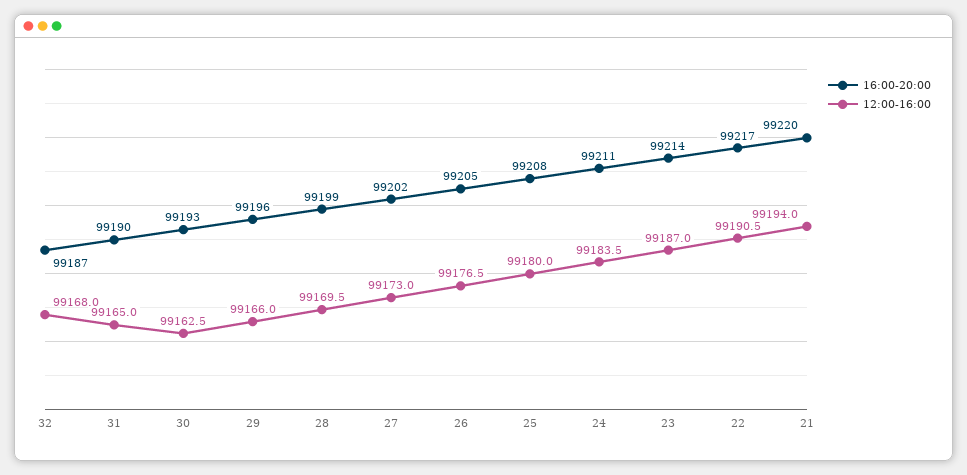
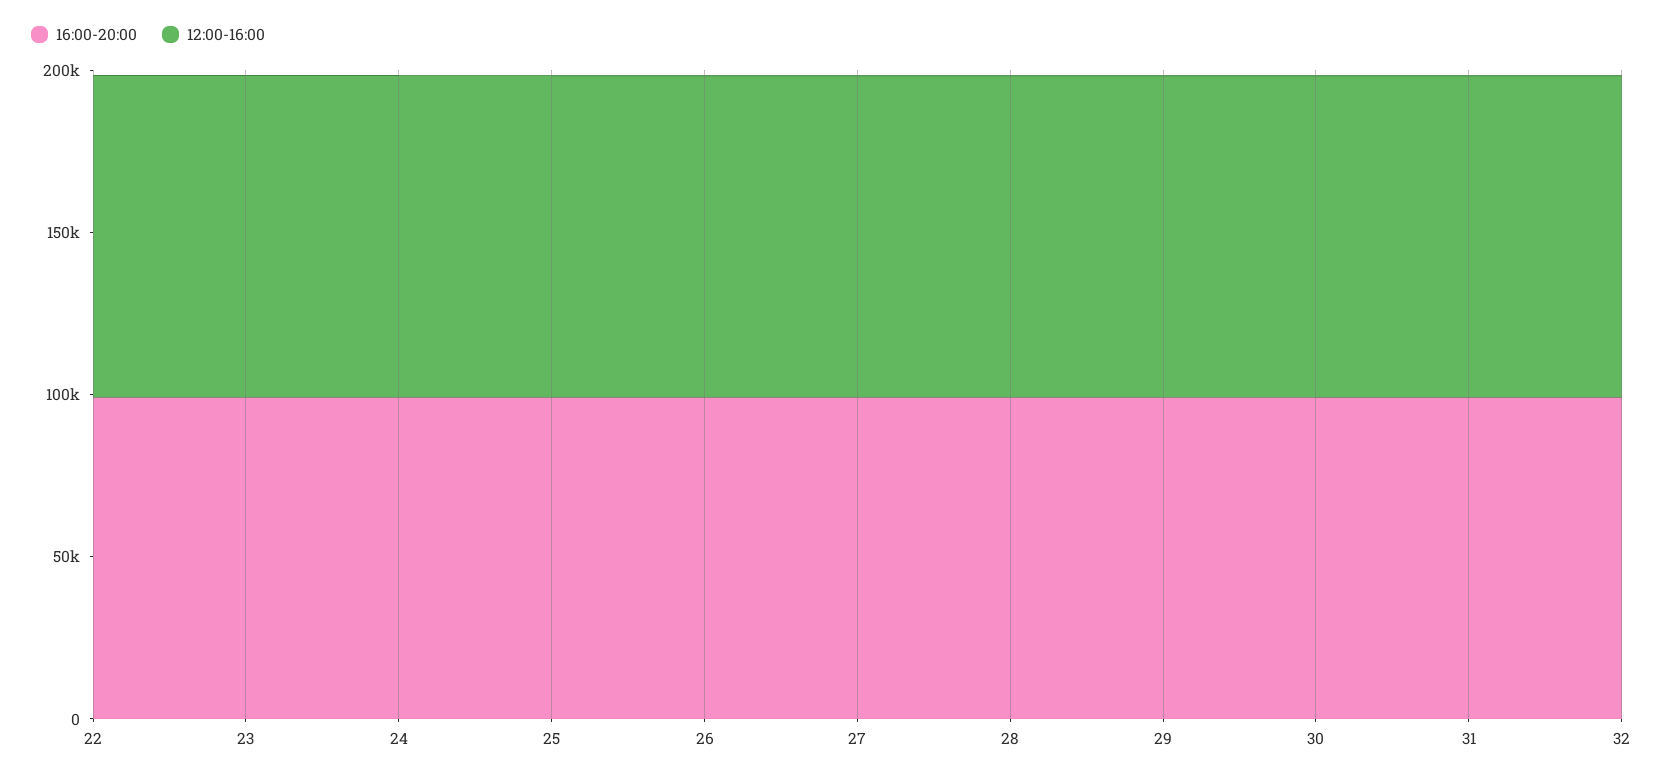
16:00-20:00, 21: 99220 -> none
12:00-16:00, 21: 99194 -> none

